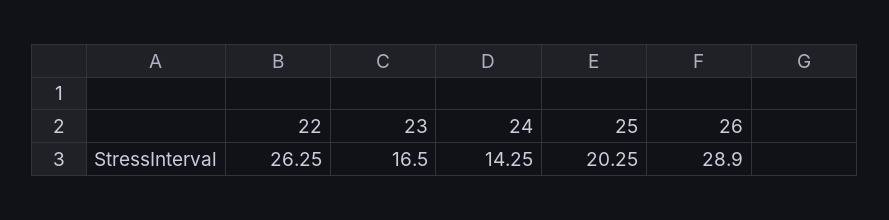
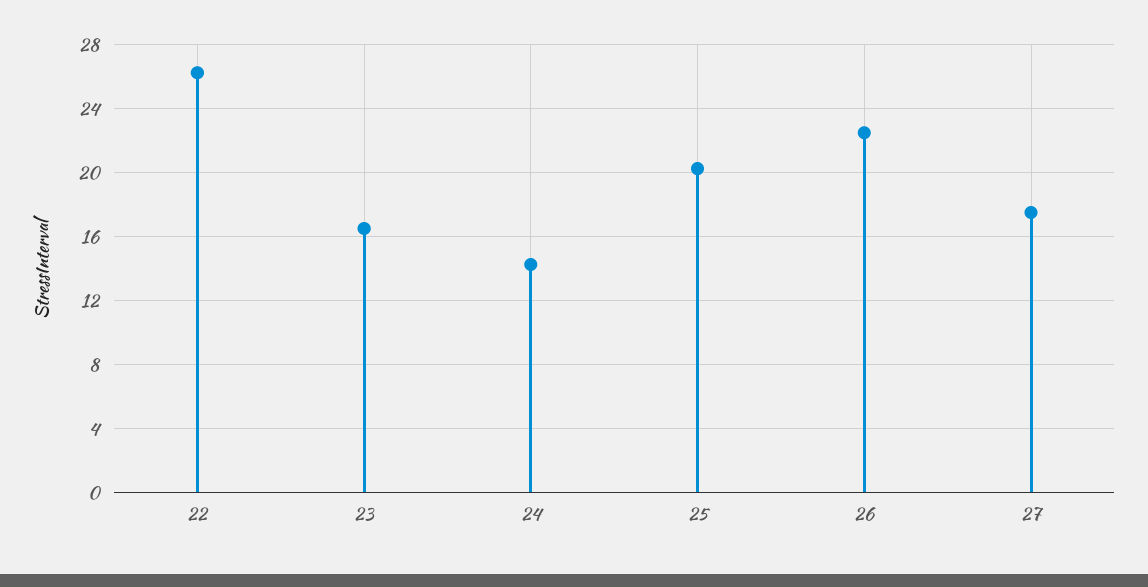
26: 28.9 -> 22.5
27: none -> 17.5

